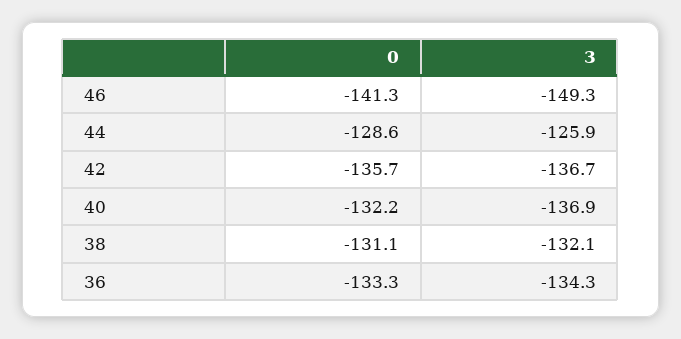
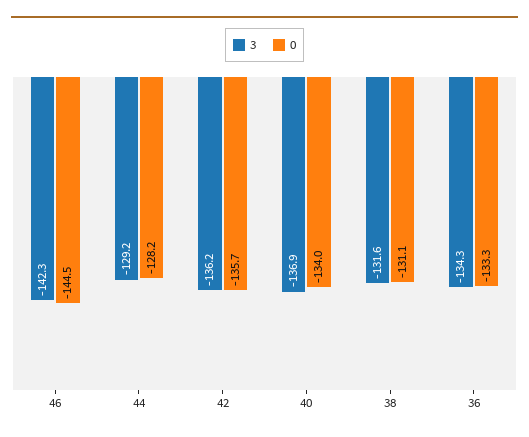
0, 46: -141.3 -> -144.5
3, 46: -149.3 -> -142.3
0, 44: -128.6 -> -128.2
3, 44: -125.9 -> -129.2
3, 42: -136.7 -> -136.2
0, 40: -132.2 -> -134
3, 38: -132.1 -> -131.6

